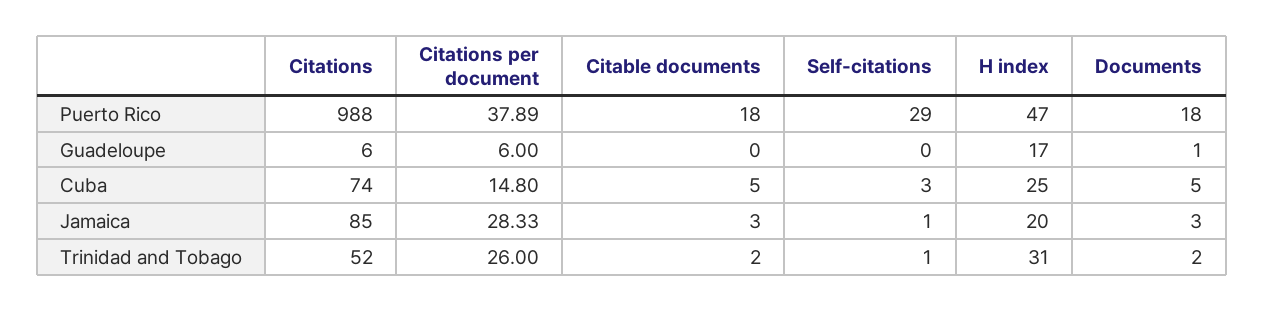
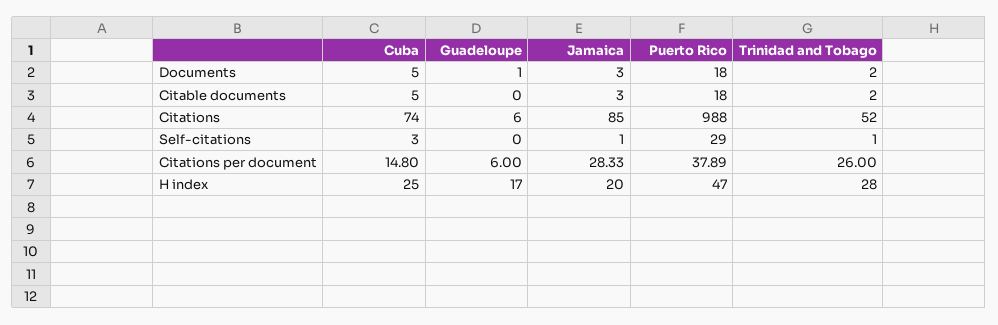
H index, Trinidad and Tobago: 31 -> 28

